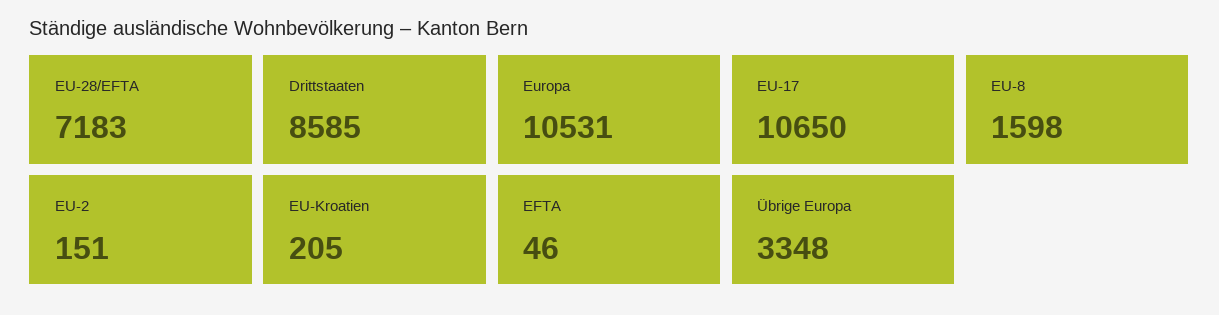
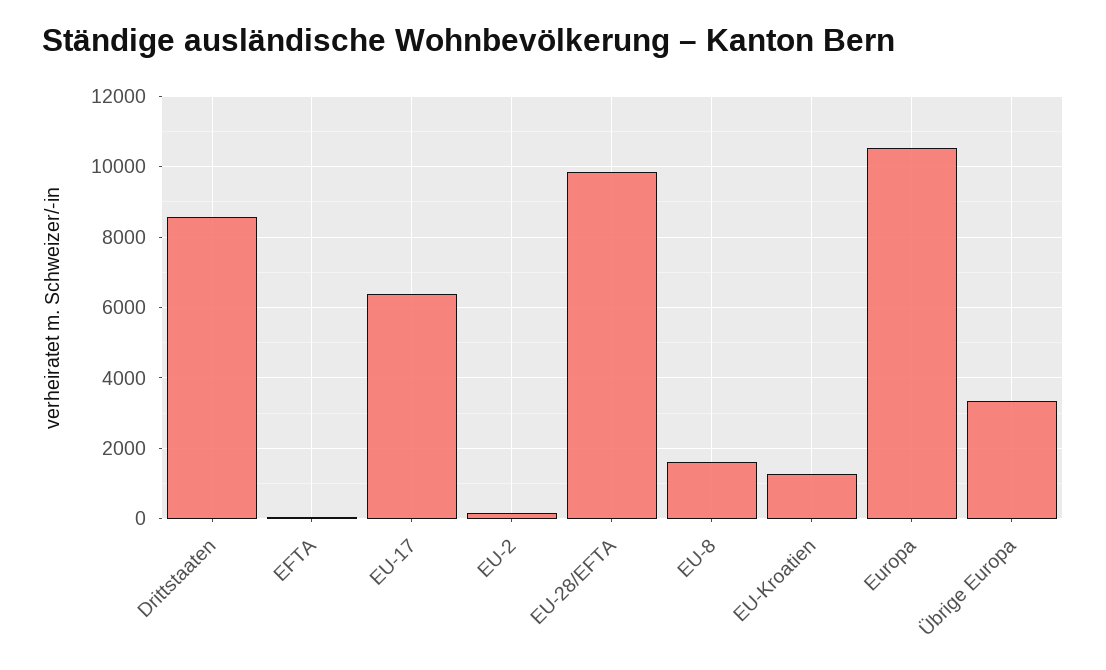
EU-28/EFTA: 7183 -> 9800
EU-17: 10650 -> 6400
EU-Kroatien: 205 -> 1200

